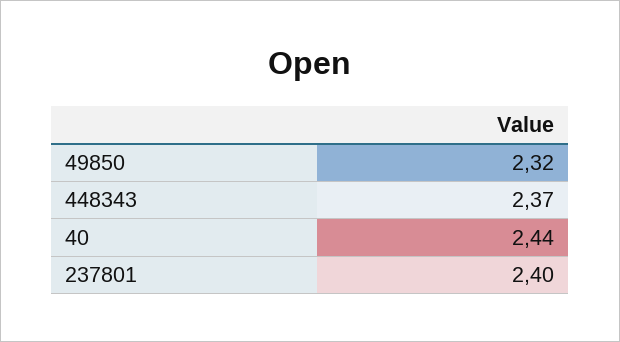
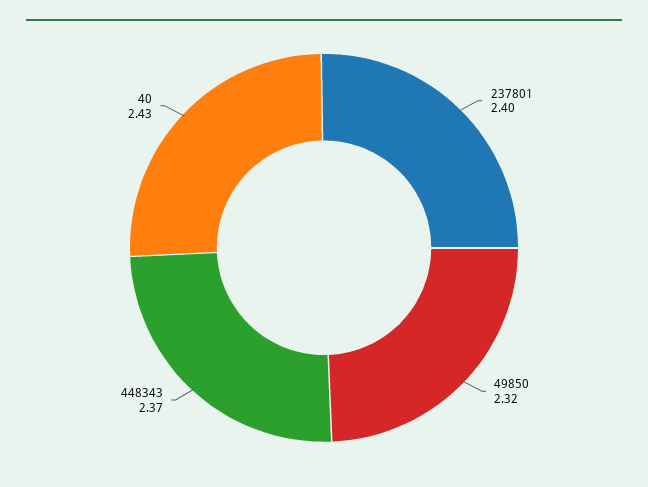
40: 2.44 -> 2.43

